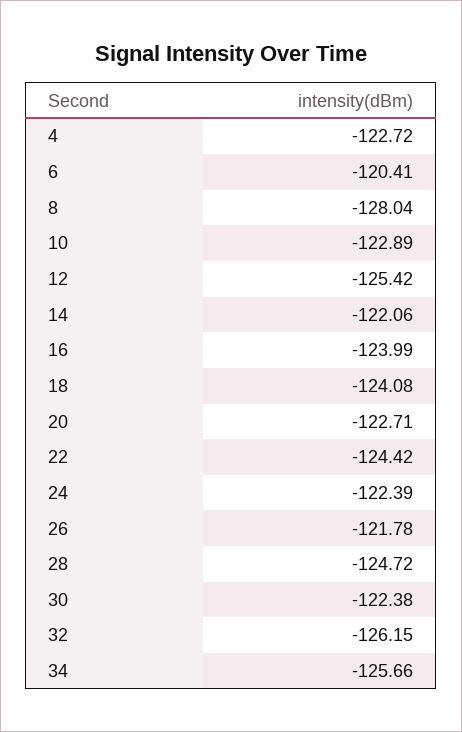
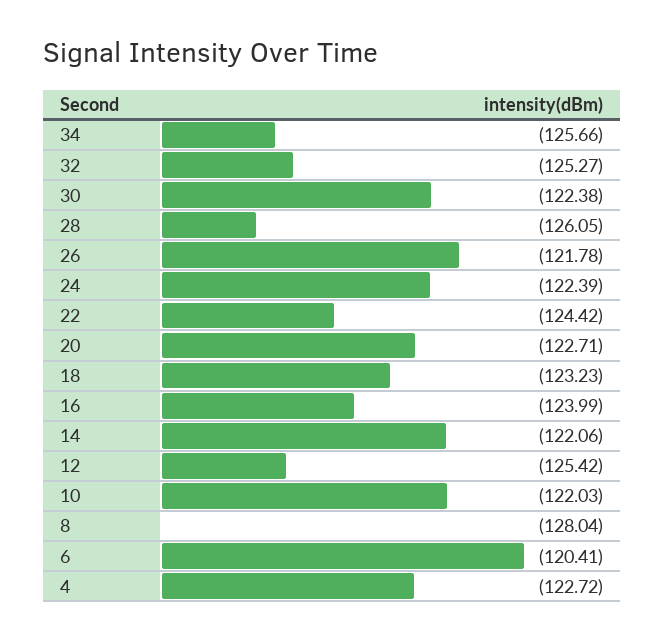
10: -122.89 -> -122.03
18: -124.08 -> -123.23
28: -124.72 -> -126.05
32: -126.15 -> -125.27

